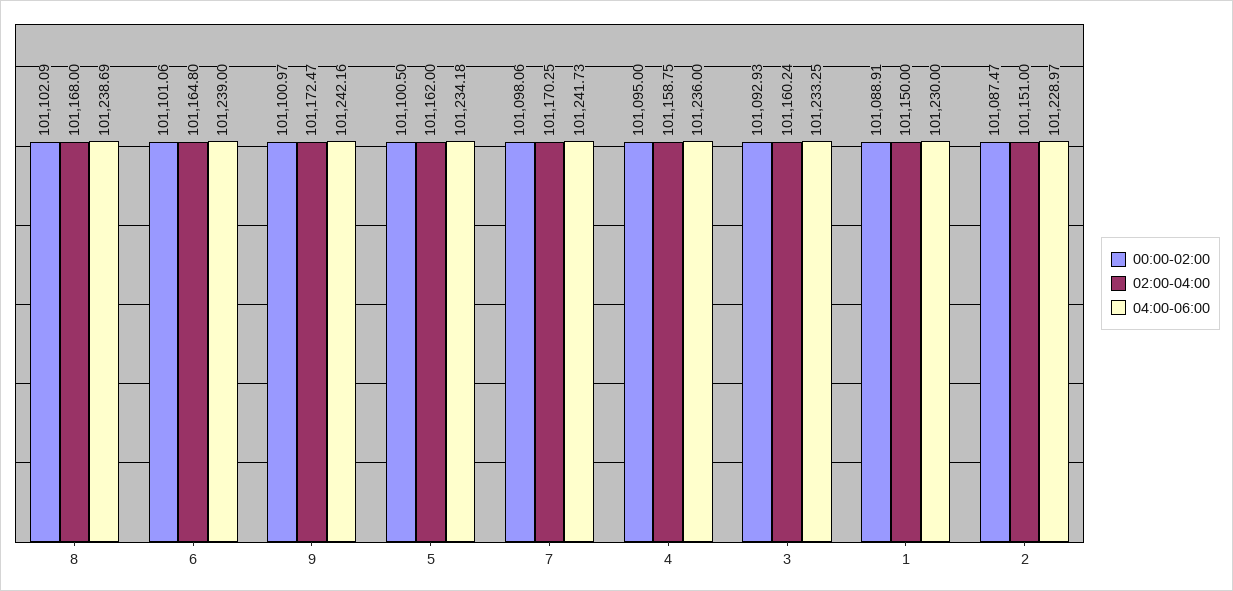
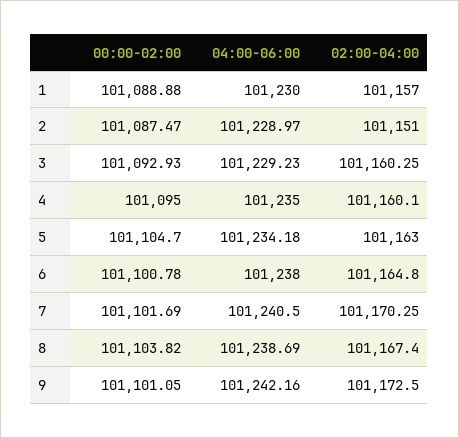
00:00-02:00, 8: 101102.09 -> 101103.82
02:00-04:00, 8: 101168 -> 101167.4
00:00-02:00, 6: 101101.06 -> 101100.78
04:00-06:00, 6: 101239 -> 101238
00:00-02:00, 9: 101100.97 -> 101101.05
02:00-04:00, 9: 101172.47 -> 101172.5
00:00-02:00, 5: 101100.5 -> 101104.7
02:00-04:00, 5: 101162 -> 101163
00:00-02:00, 7: 101098.06 -> 101101.69
04:00-06:00, 7: 101241.73 -> 101240.5
02:00-04:00, 4: 101158.75 -> 101160.1
04:00-06:00, 4: 101236 -> 101235
02:00-04:00, 3: 101160.24 -> 101160.25
04:00-06:00, 3: 101233.25 -> 101229.23
00:00-02:00, 1: 101088.91 -> 101088.88
02:00-04:00, 1: 101150 -> 101157

